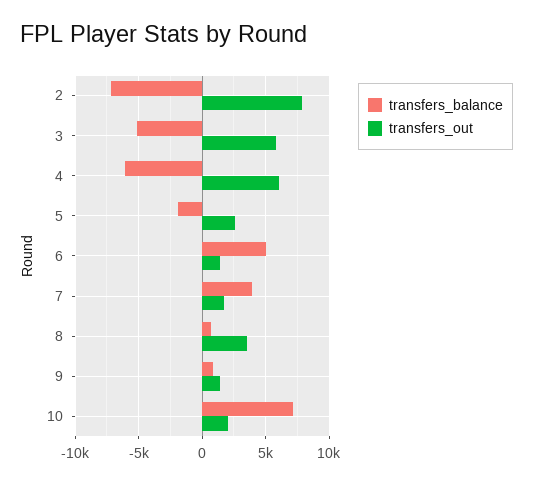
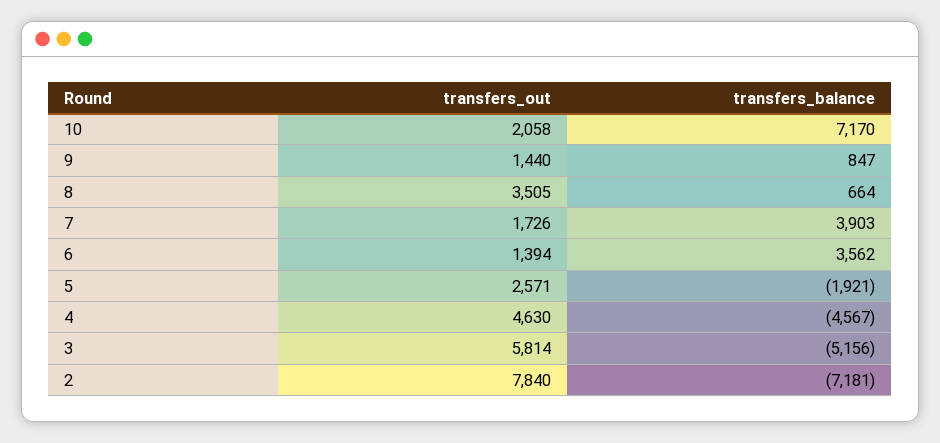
transfers_balance, 4: -6000 -> -4567
transfers_out, 4: 6000 -> 4630
transfers_balance, 6: 5000 -> 3562

